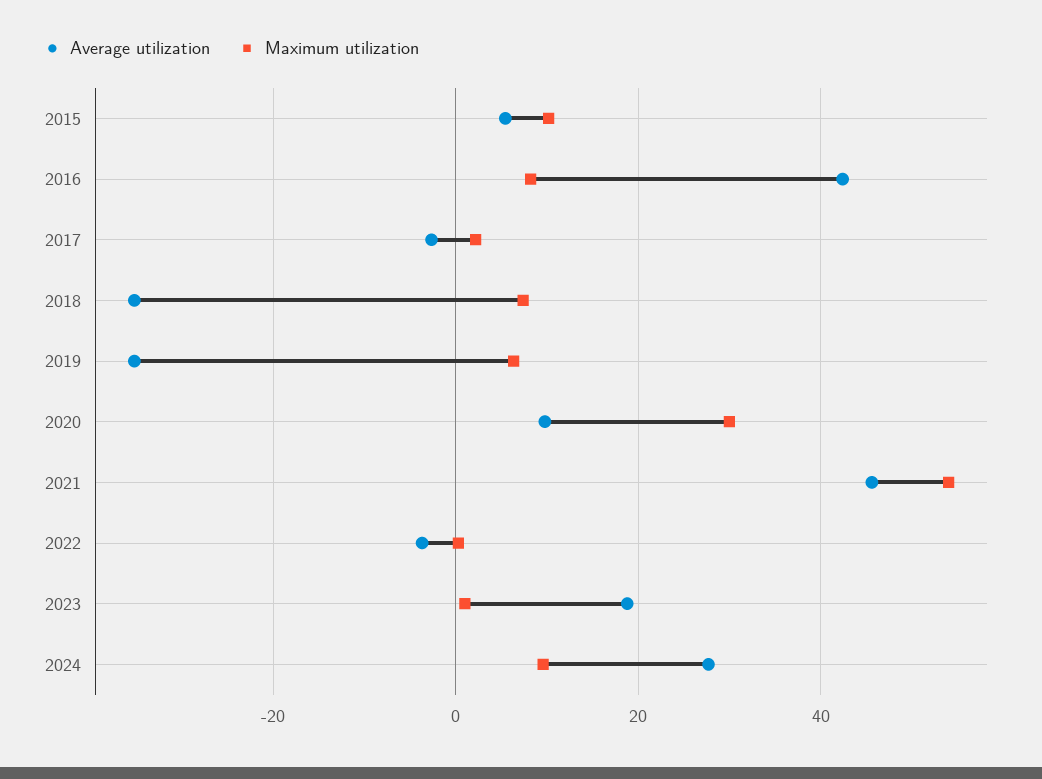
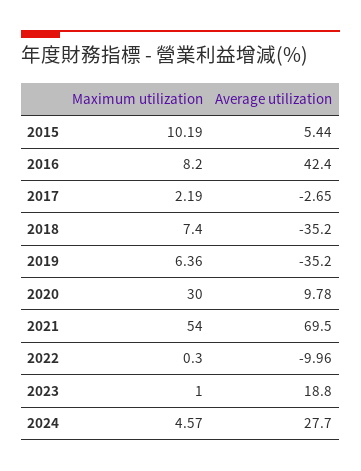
Average utilization, 2021: 46 -> 69.5
Average utilization, 2022: -4 -> -9.96
Maximum utilization, 2024: 10 -> 4.57

